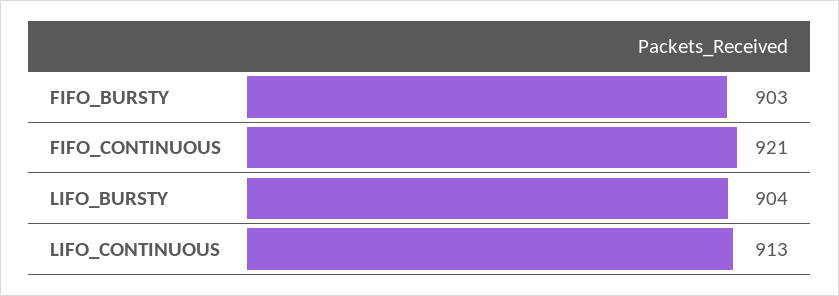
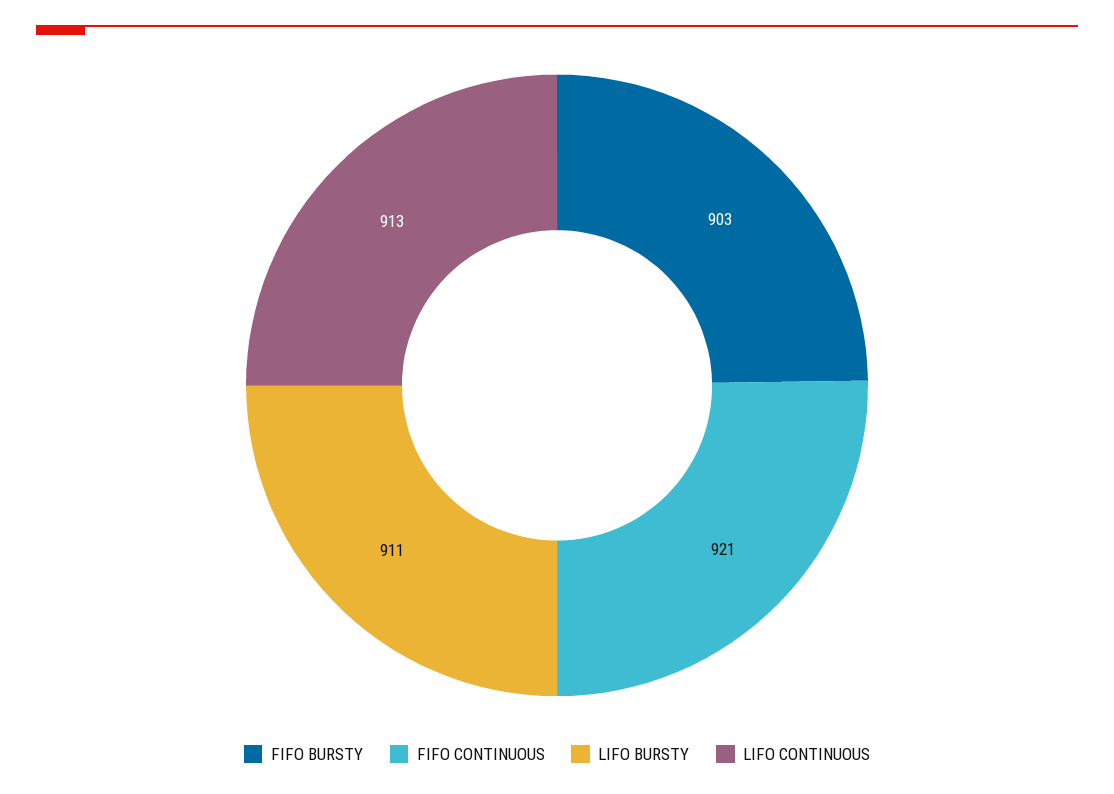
LIFO_BURSTY: 904 -> 911

